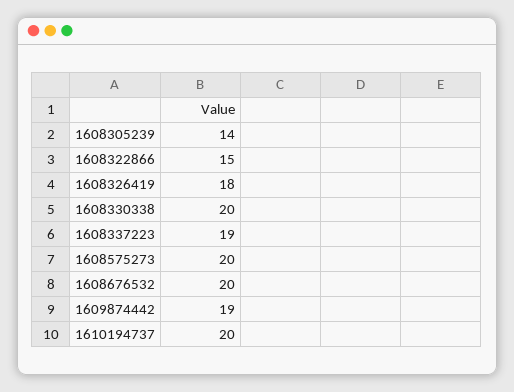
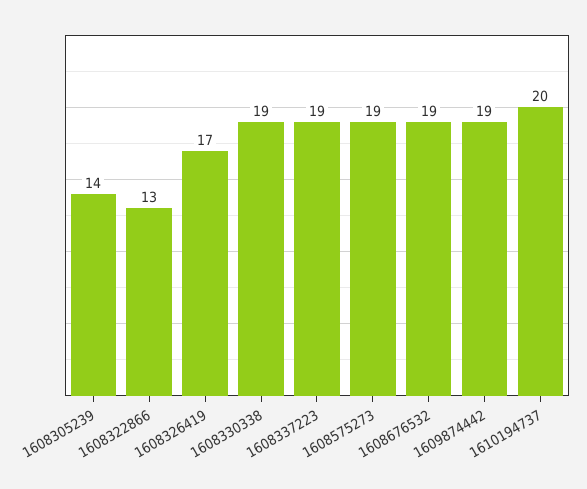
1608322866: 15 -> 13
1608326419: 18 -> 17
1608330338: 20 -> 19
1608575273: 20 -> 19
1608676532: 20 -> 19

